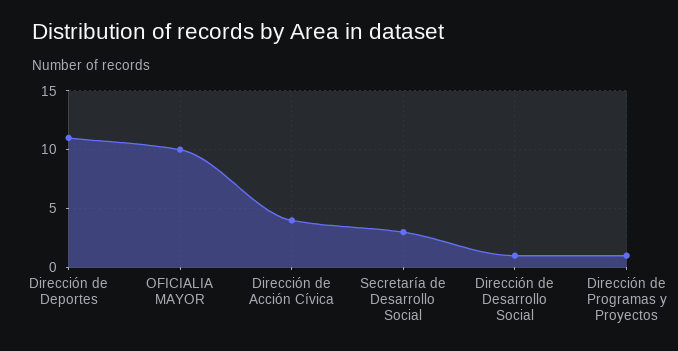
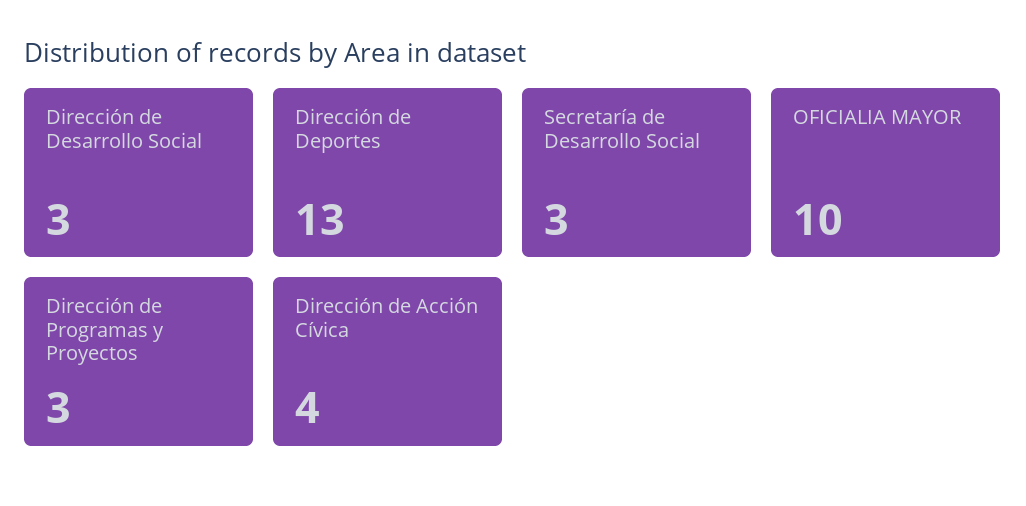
Dirección de Deportes: 11 -> 13
Dirección de Desarrollo Social: 1 -> 3
Dirección de Programas y Proyectos: 1 -> 3

